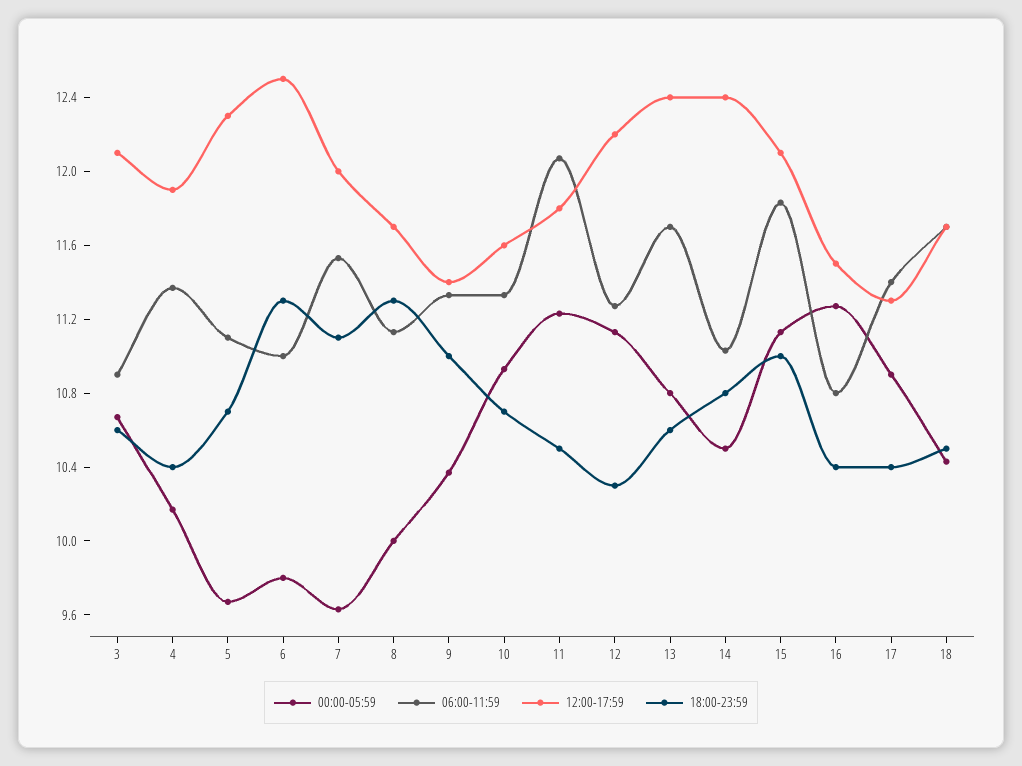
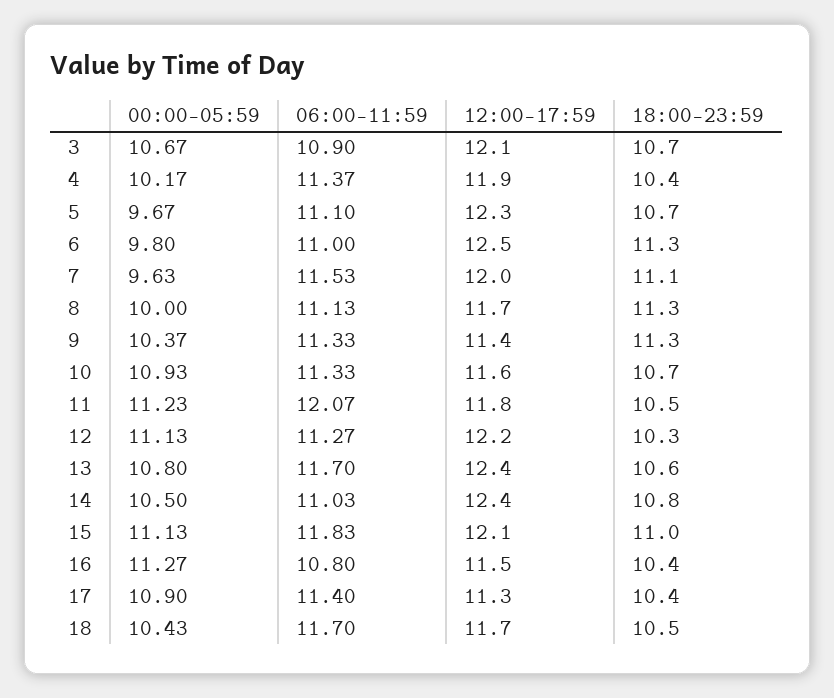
18:00-23:59, 3: 10.6 -> 10.7
18:00-23:59, 9: 11 -> 11.3

